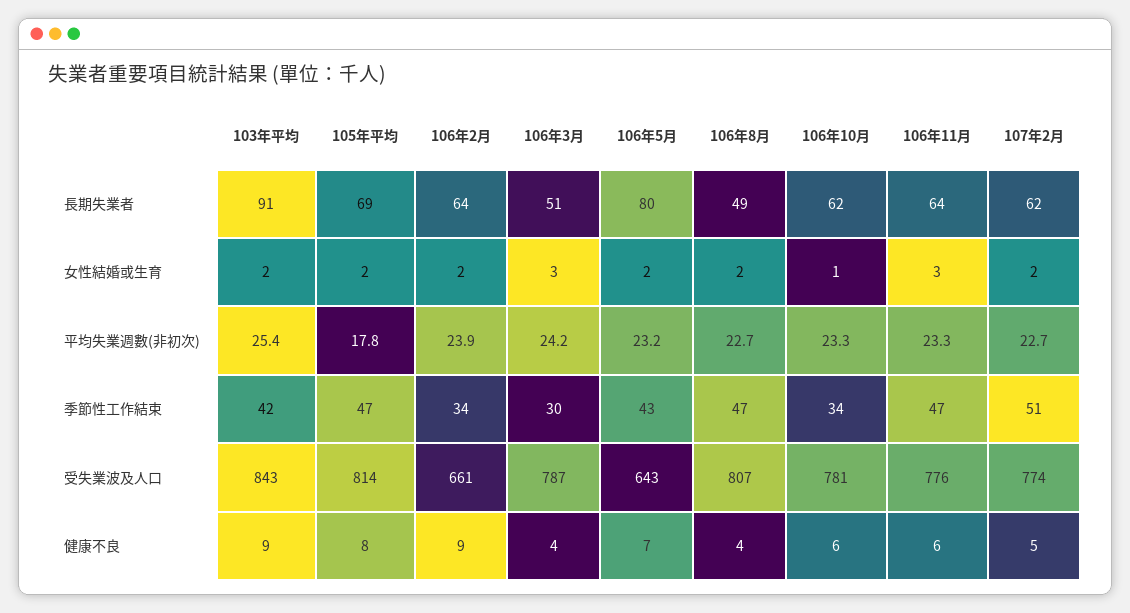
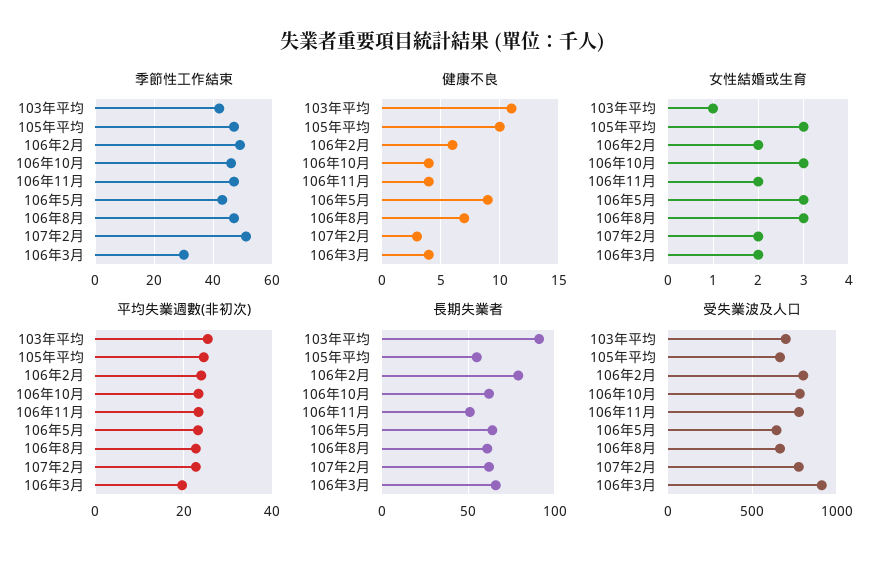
長期失業者, 105年平均: 69 -> 55
長期失業者, 106年2月: 64 -> 80
長期失業者, 106年3月: 51 -> 65
長期失業者, 106年5月: 80 -> 65
長期失業者, 106年8月: 49 -> 60
長期失業者, 106年11月: 64 -> 50
女性結婚或生育, 103年平均: 2 -> 1
女性結婚或生育, 105年平均: 2 -> 3
女性結婚或生育, 106年3月: 3 -> 2
女性結婚或生育, 106年5月: 2 -> 3
女性結婚或生育, 106年8月: 2 -> 3
女性結婚或生育, 106年10月: 1 -> 3
女性結婚或生育, 106年11月: 3 -> 2
平均失業週數(非初次), 105年平均: 17.8 -> 24
平均失業週數(非初次), 106年3月: 24.2 -> 20
季節性工作結束, 106年2月: 34 -> 50
季節性工作結束, 106年10月: 34 -> 45
受失業波及人口, 103年平均: 843 -> 700
受失業波及人口, 105年平均: 814 -> 650
受失業波及人口, 106年2月: 661 -> 800
受失業波及人口, 106年3月: 787 -> 900
受失業波及人口, 106年8月: 807 -> 650
健康不良, 103年平均: 9 -> 11
健康不良, 105年平均: 8 -> 10
健康不良, 106年2月: 9 -> 6
健康不良, 106年5月: 7 -> 9
健康不良, 106年8月: 4 -> 7
健康不良, 106年10月: 6 -> 4
健康不良, 106年11月: 6 -> 4
健康不良, 107年2月: 5 -> 3

